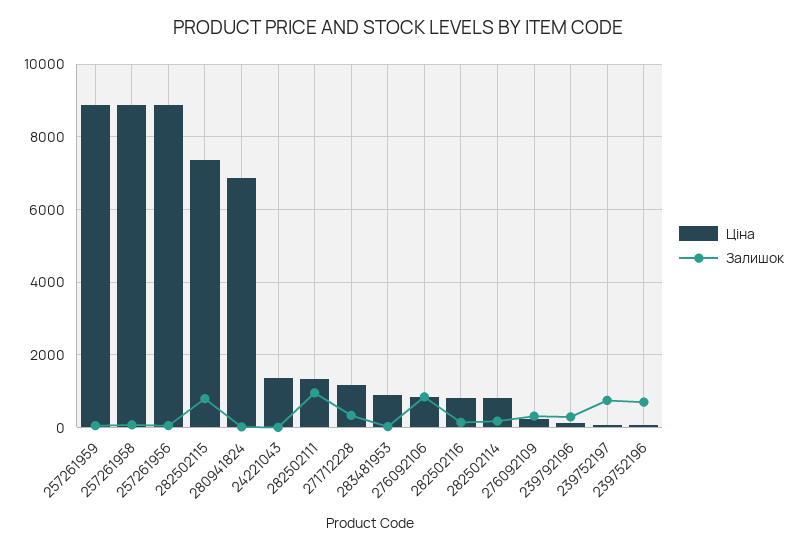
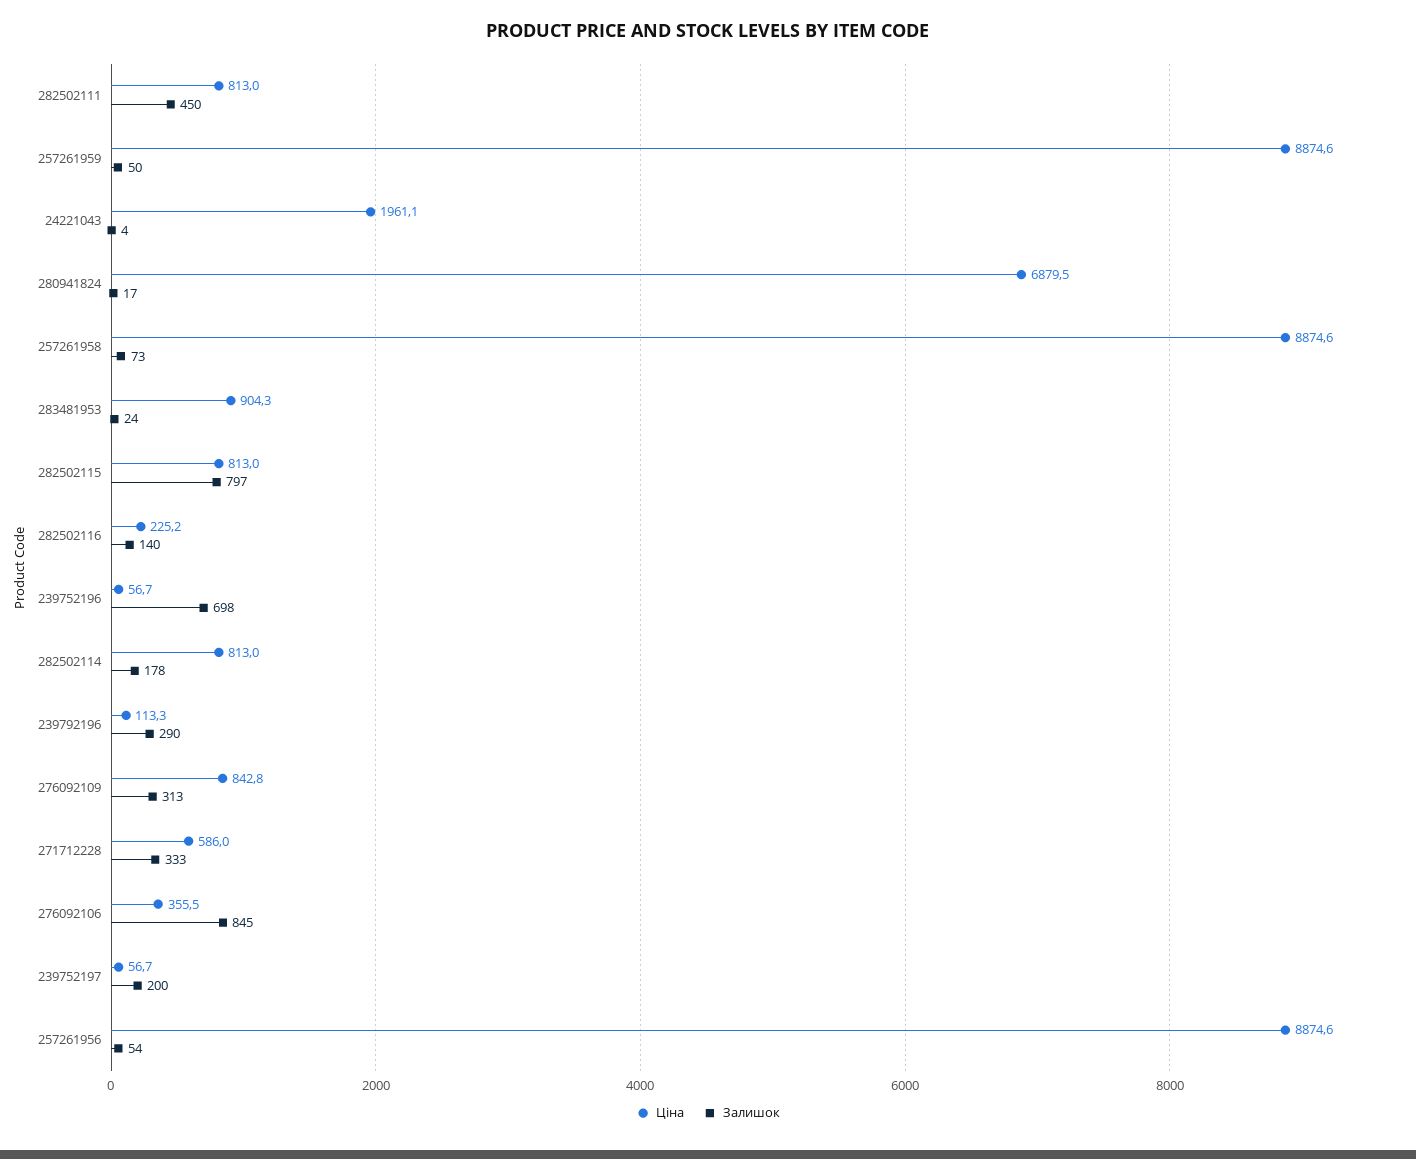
Ціна, 282502115: 7400 -> 813
Ціна, 24221043: 1400 -> 1961.1
Ціна, 282502111: 1400 -> 813
Залишок, 282502111: 1000 -> 450
Ціна, 271712228: 1200 -> 586
Ціна, 276092106: 800 -> 355.5
Ціна, 282502116: 800 -> 225.2
Ціна, 276092109: 200 -> 842.8
Залишок, 239752197: 800 -> 200

